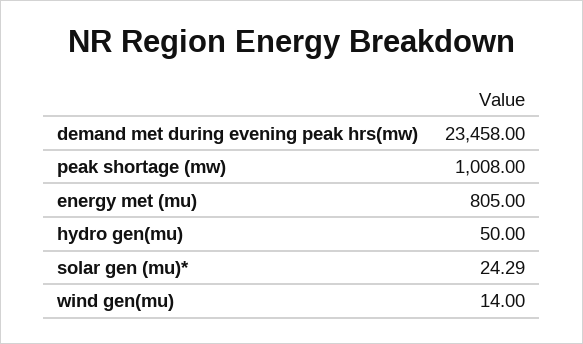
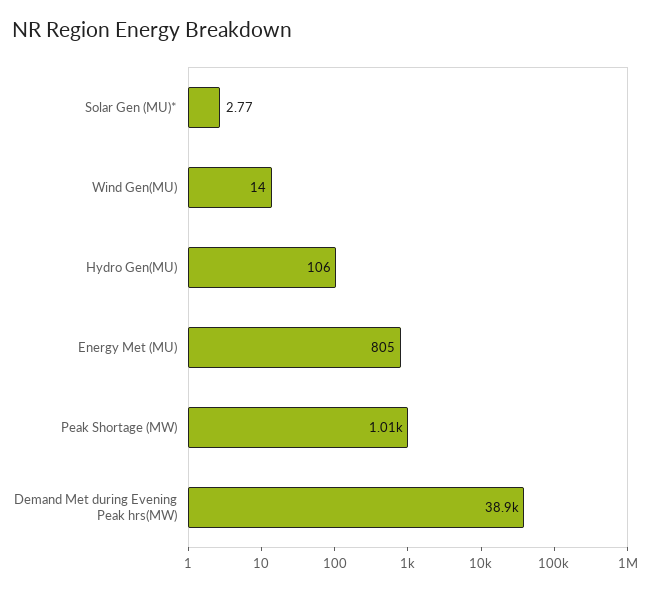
demand met during evening peak hrs(mw): 23458 -> 38900
hydro gen(mu): 50 -> 106
solar gen (mu)*: 24.29 -> 2.77

